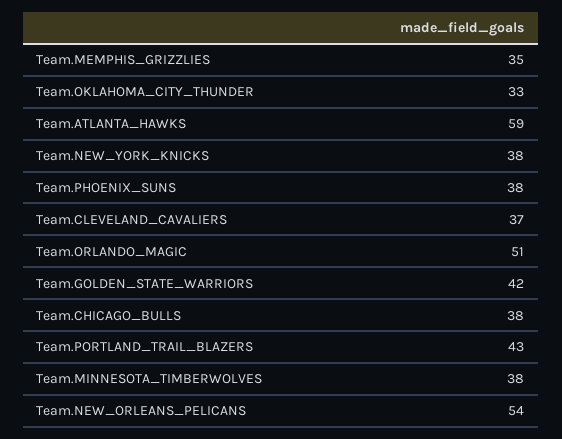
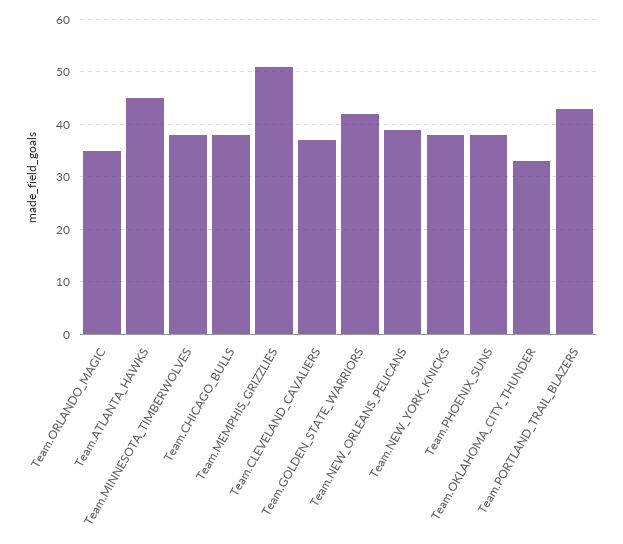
Team.MEMPHIS_GRIZZLIES: 35 -> 50
Team.ATLANTA_HAWKS: 59 -> 45
Team.ORLANDO_MAGIC: 51 -> 35
Team.NEW_ORLEANS_PELICANS: 54 -> 40

